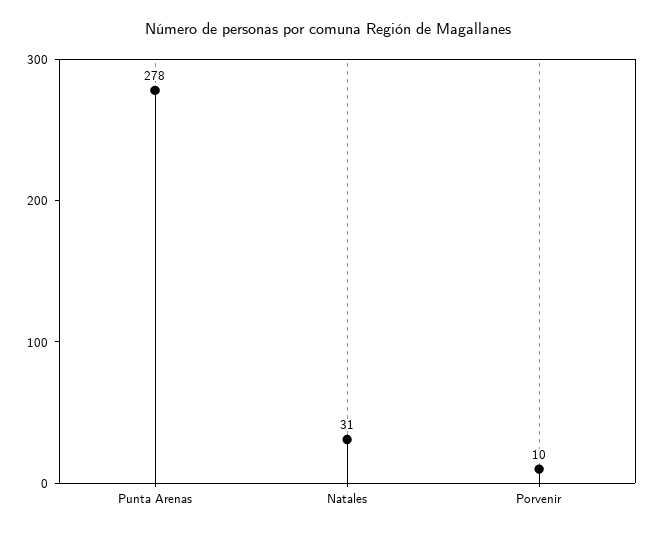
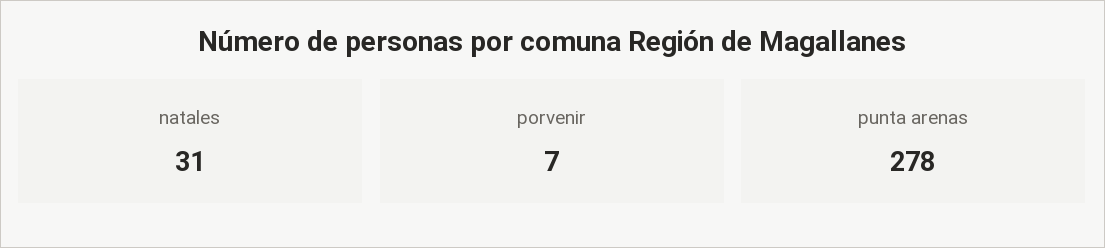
Porvenir: 10 -> 7

